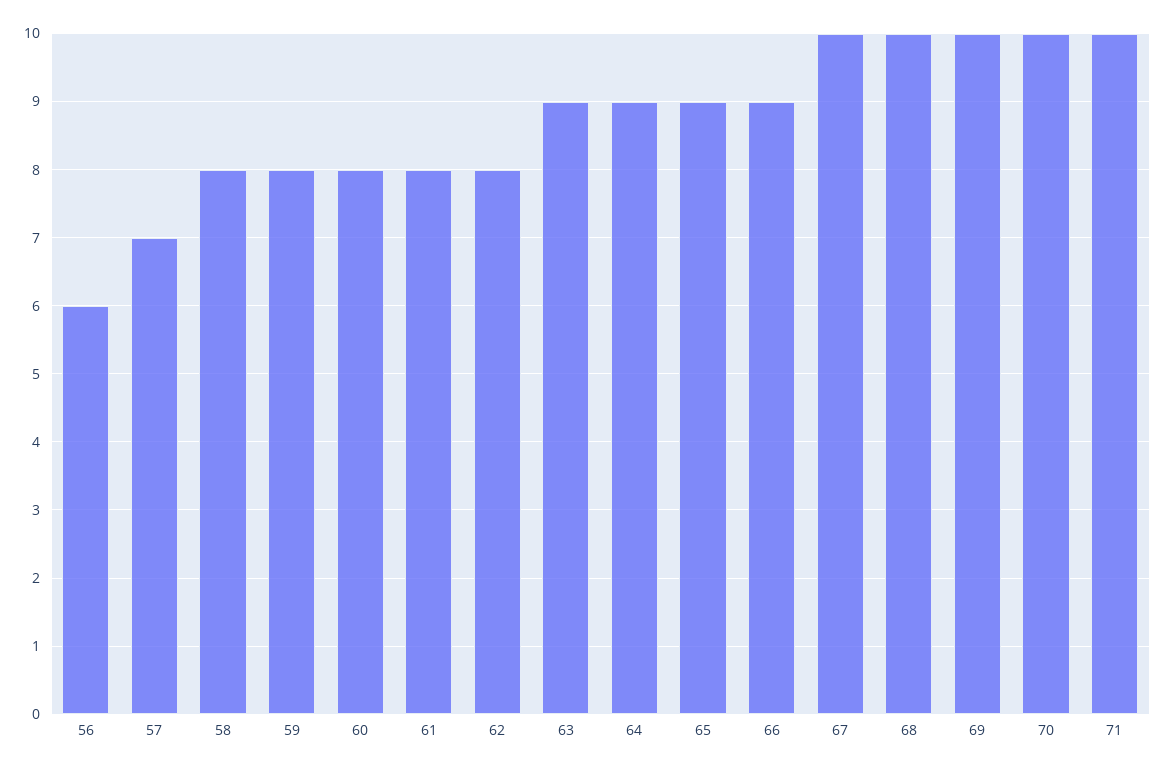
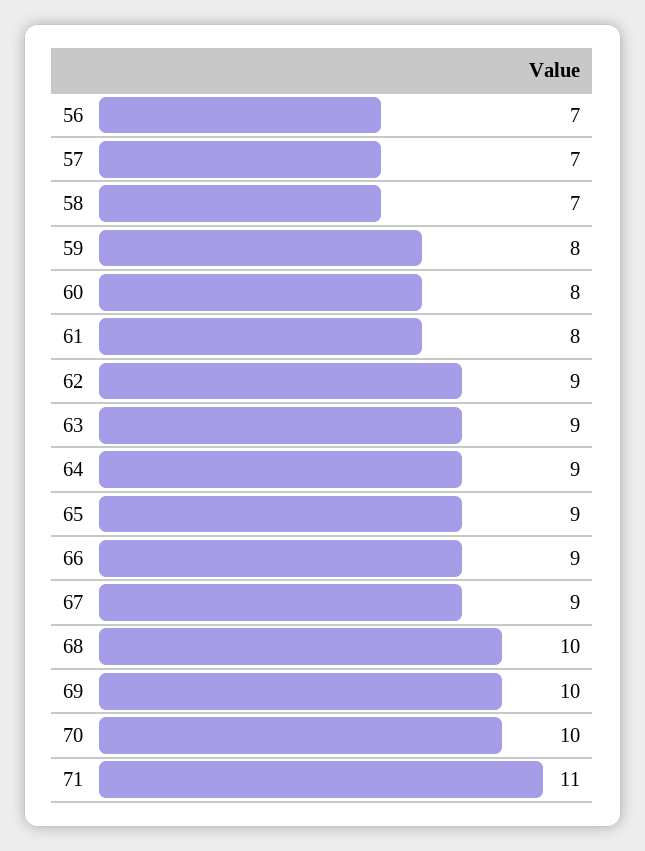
56: 6 -> 7
58: 8 -> 7
62: 8 -> 9
67: 10 -> 9
71: 10 -> 11

